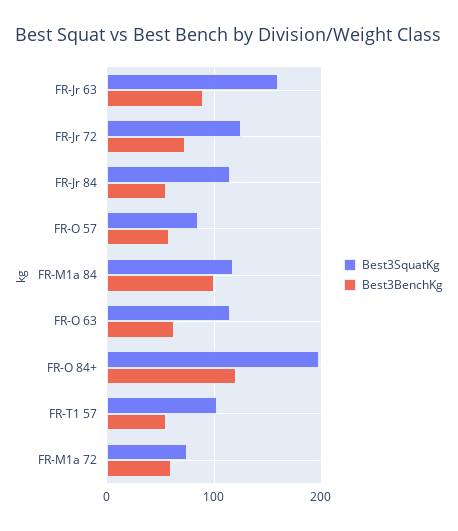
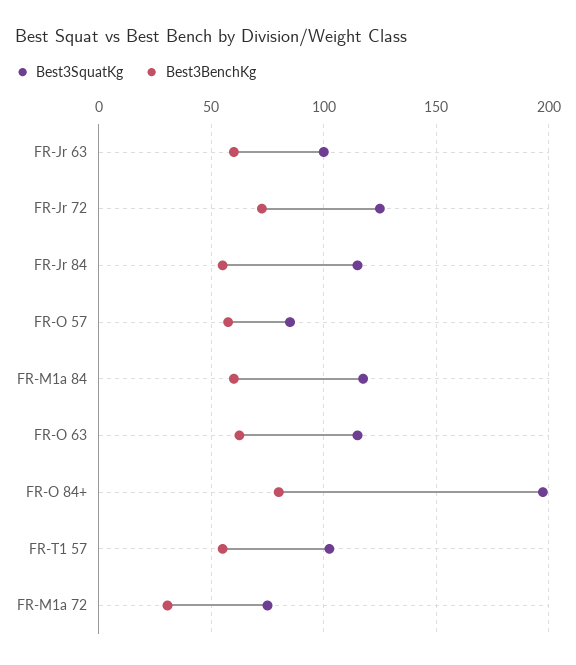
Best3SquatKg, FR-Jr 63: 160 -> 100
Best3BenchKg, FR-Jr 63: 90 -> 60
Best3BenchKg, FR-M1a 84: 100 -> 60
Best3BenchKg, FR-O 84+: 120 -> 80
Best3BenchKg, FR-M1a 72: 60 -> 30

